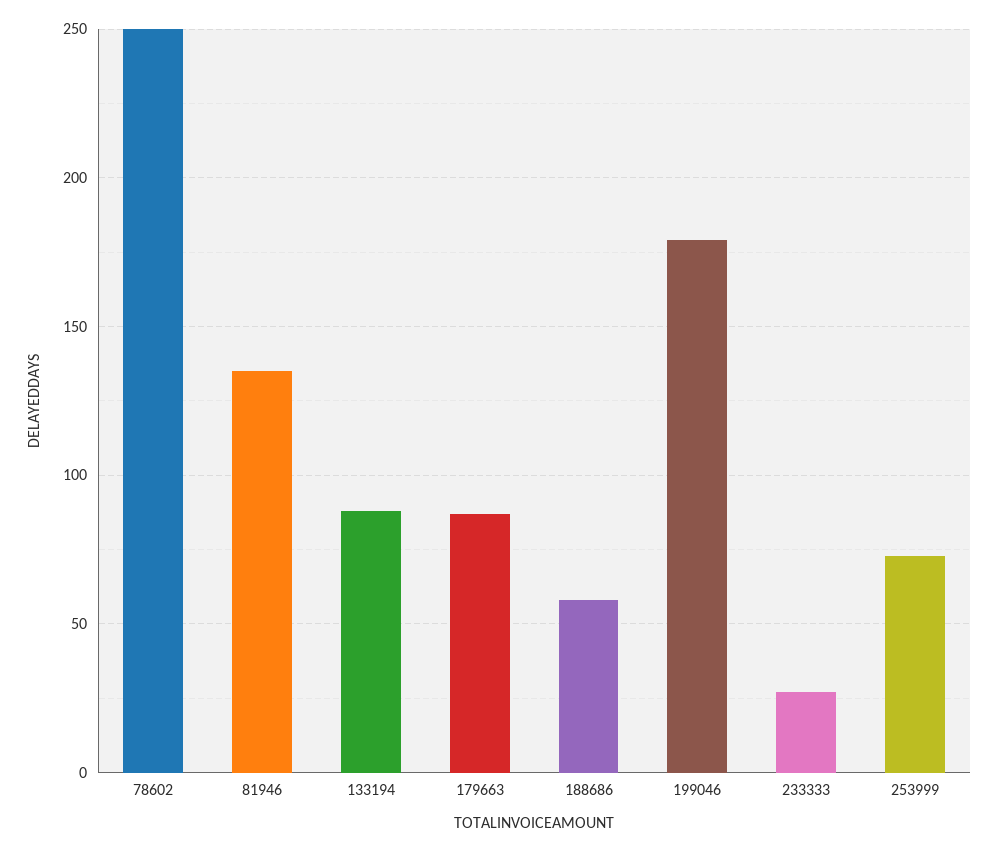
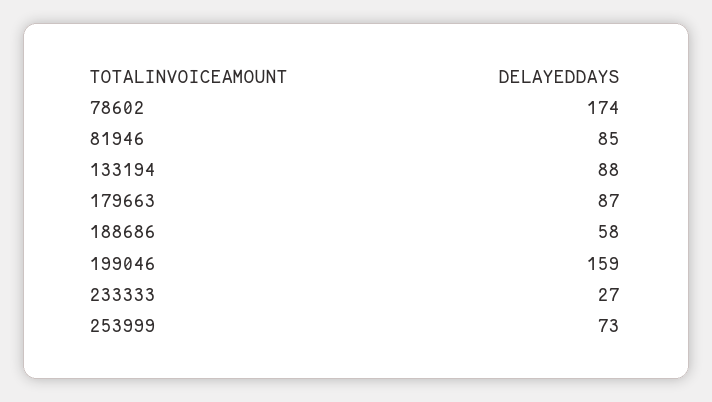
78602: 250 -> 174
81946: 135 -> 85
199046: 180 -> 159

